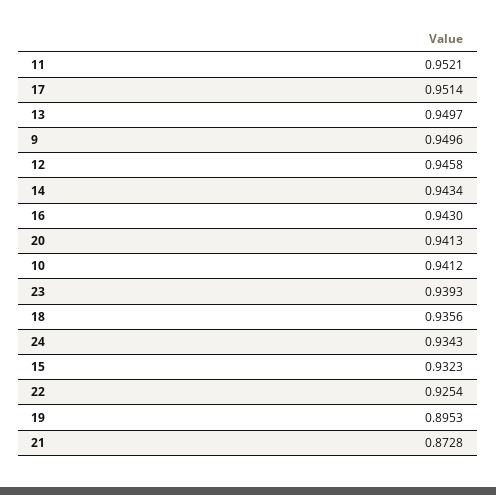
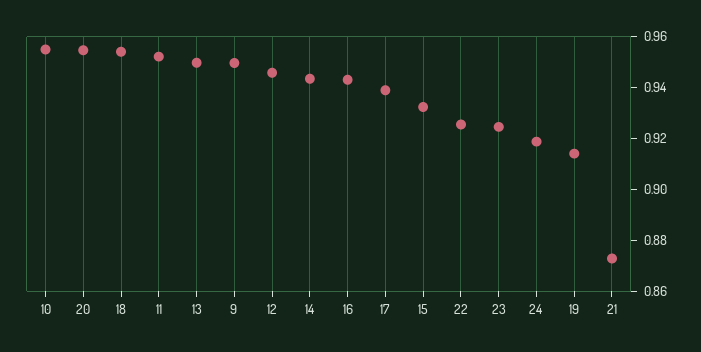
17: 0.9514 -> 0.94
20: 0.9413 -> 0.955
10: 0.9412 -> 0.955
23: 0.9393 -> 0.925
18: 0.9356 -> 0.955
24: 0.9343 -> 0.92
19: 0.8953 -> 0.915

